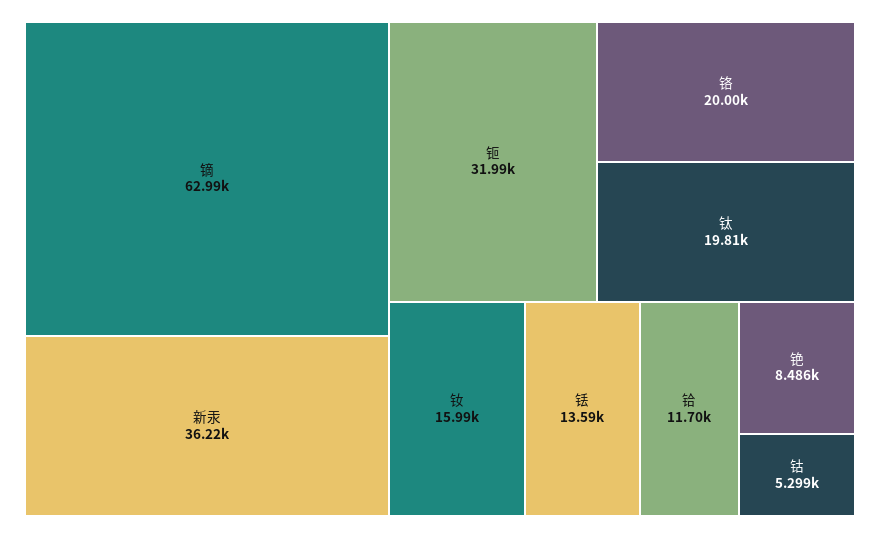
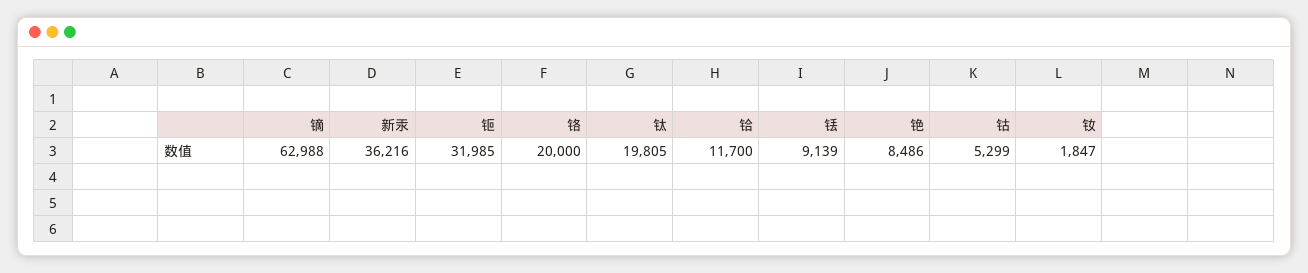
钕: 15990 -> 1847
铥: 13590 -> 9139

